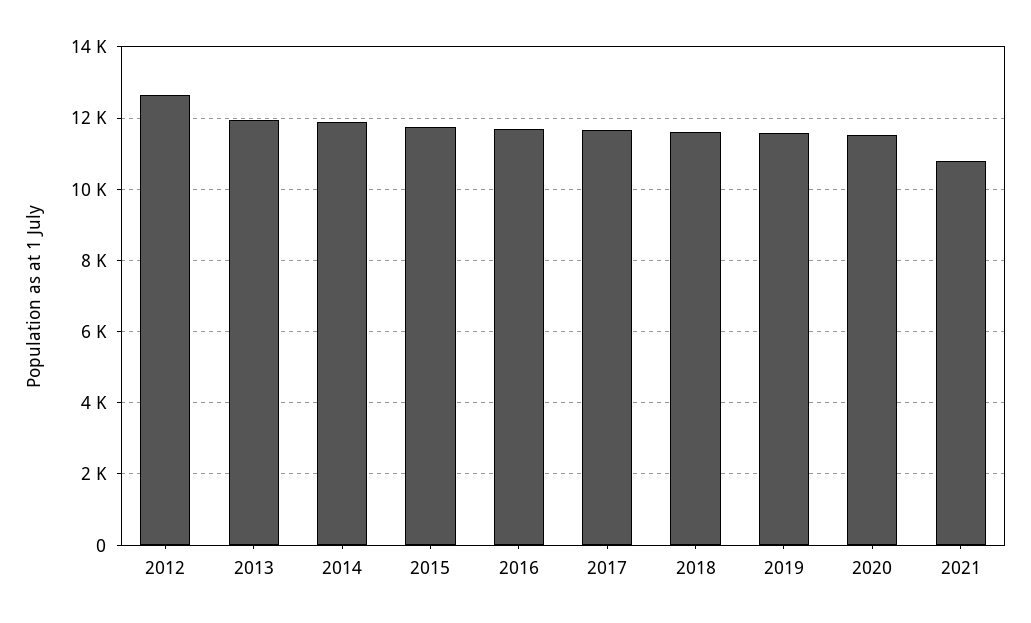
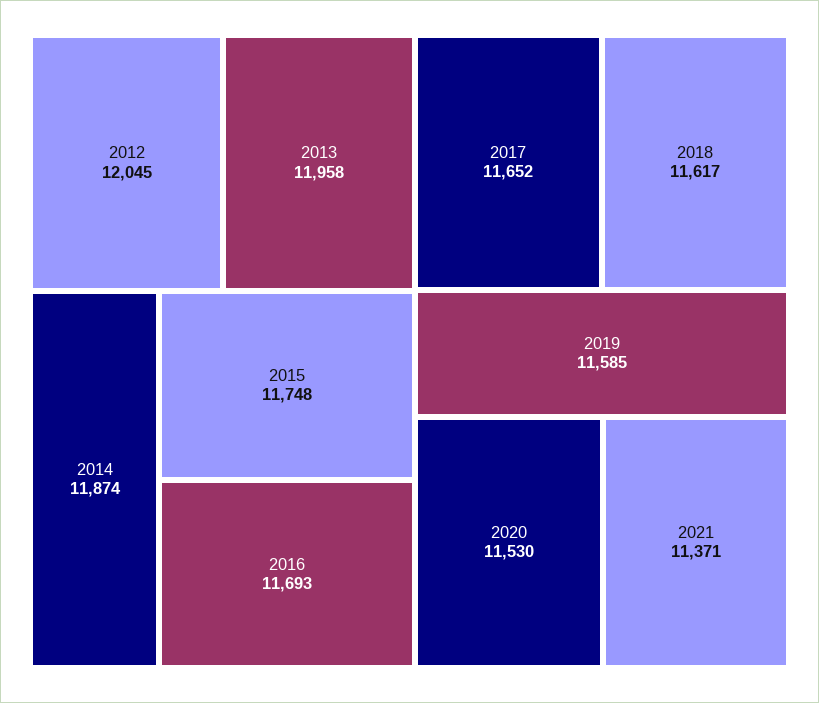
2012: 12600 -> 12045
2021: 10800 -> 11371

